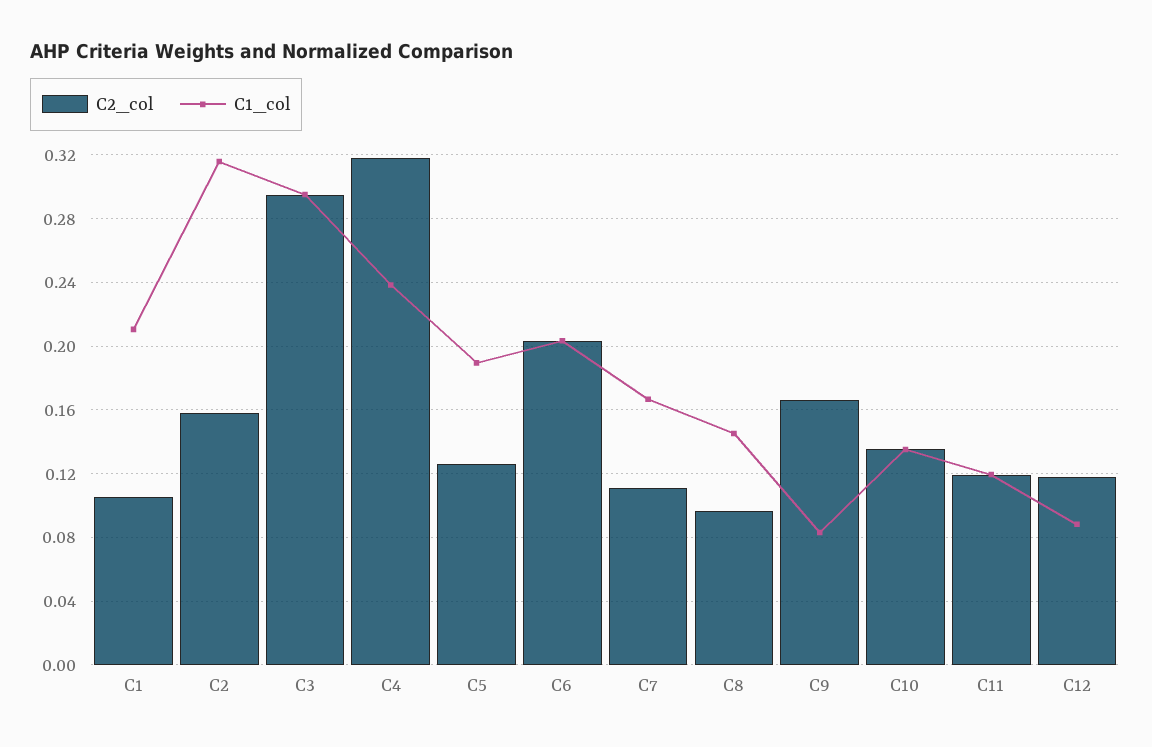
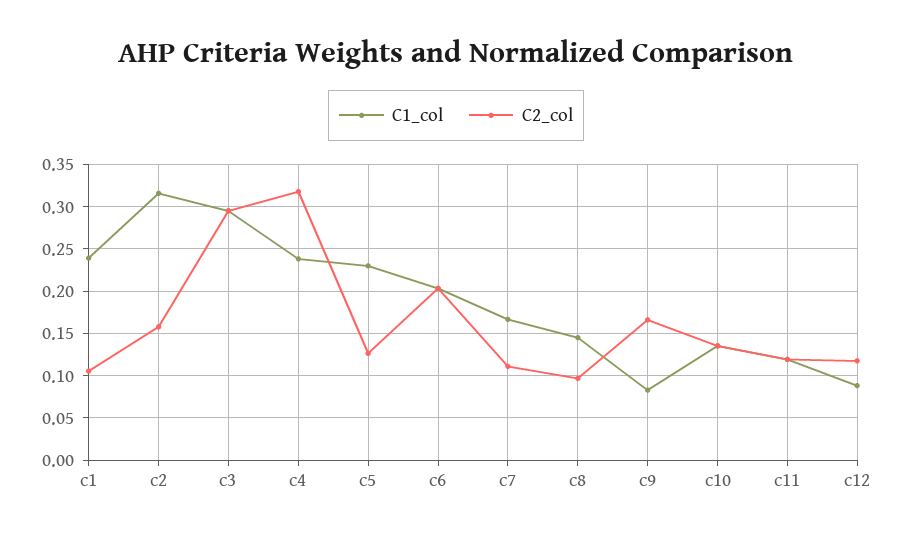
C1_col, C1: 0.21 -> 0.24
C1_col, C5: 0.19 -> 0.23

